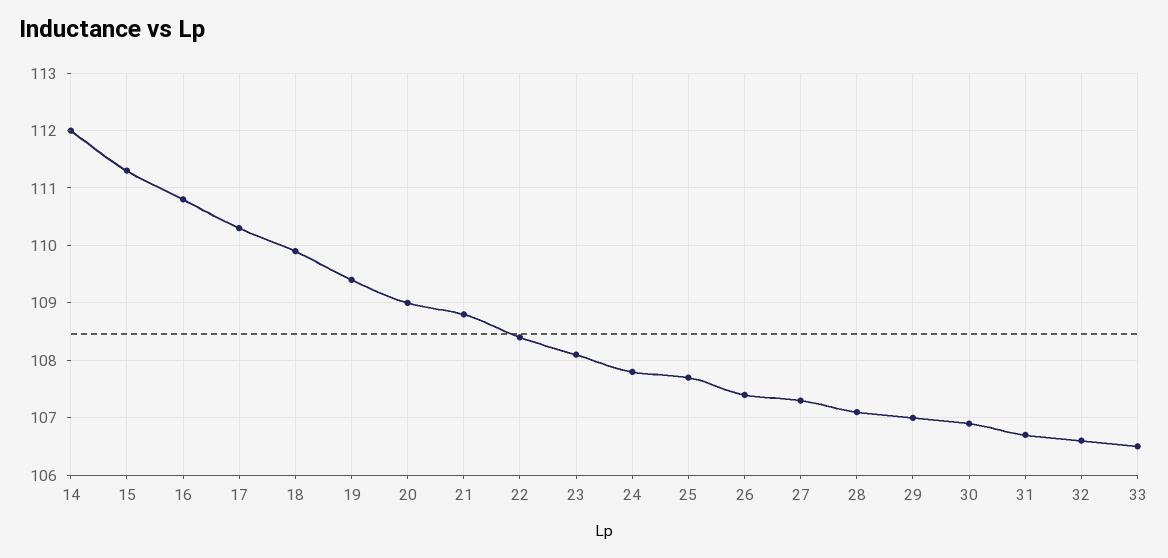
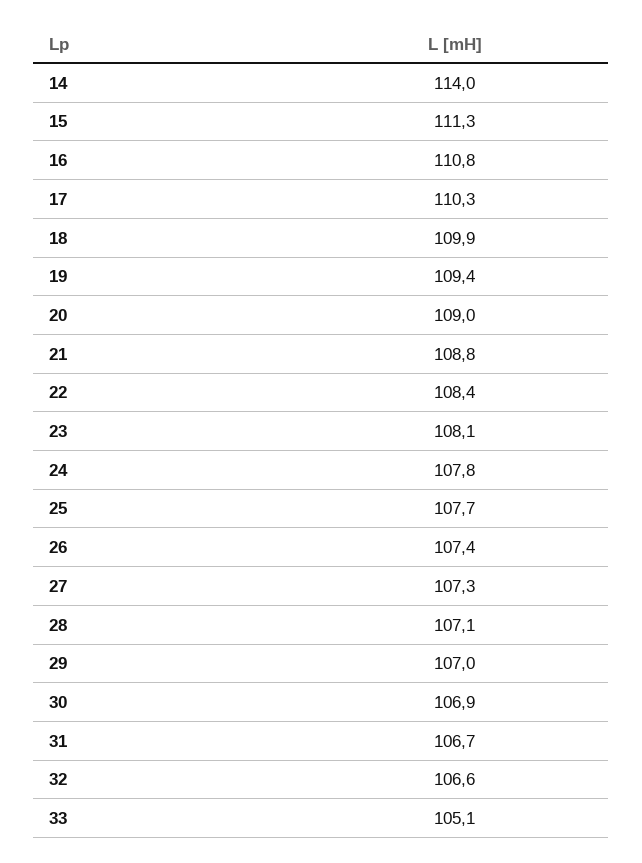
14: 112 -> 114
33: 106.5 -> 105.1

